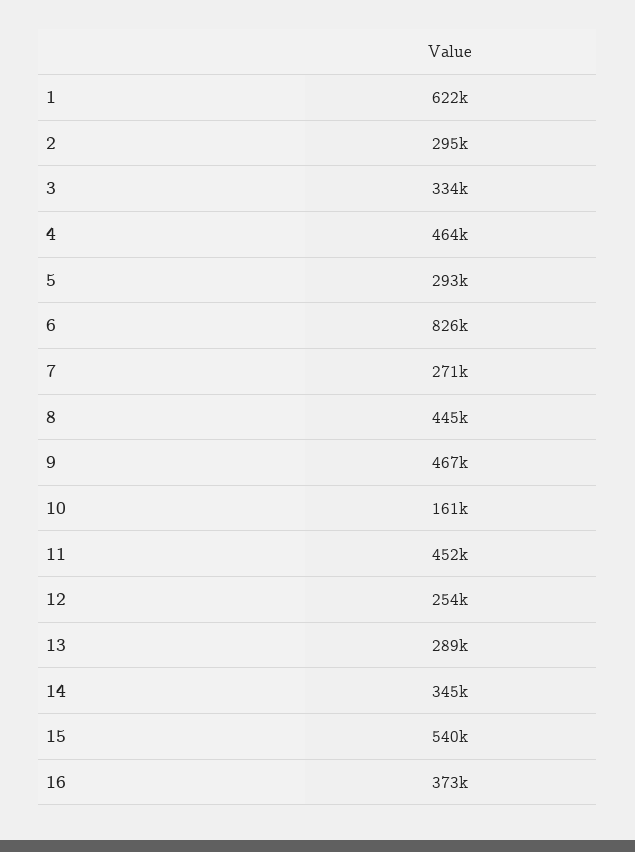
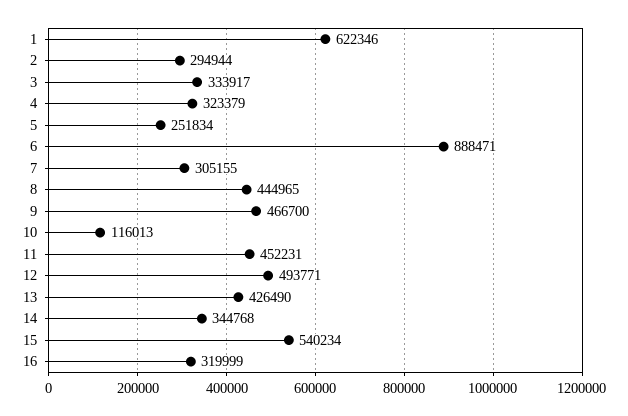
4: 464000 -> 323379
5: 293000 -> 251834
6: 826000 -> 888471
7: 271000 -> 305155
10: 161000 -> 116013
12: 254000 -> 493771
13: 289000 -> 426490
16: 373000 -> 319999

